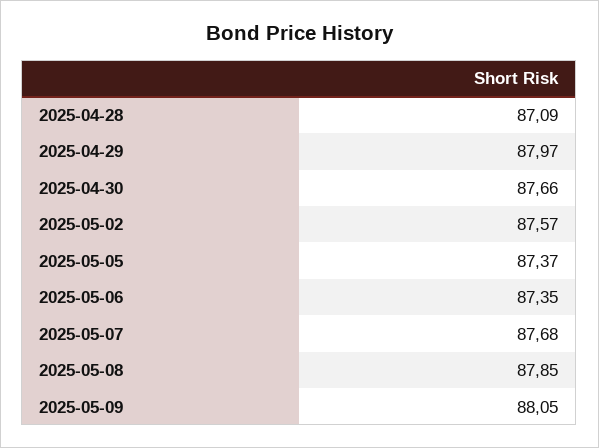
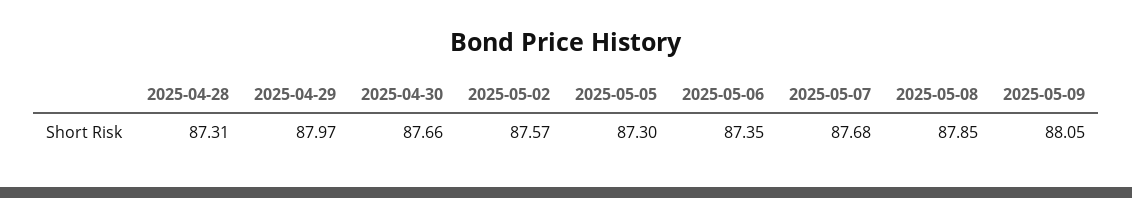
2025-04-28: 87.09 -> 87.31
2025-05-05: 87.37 -> 87.3

